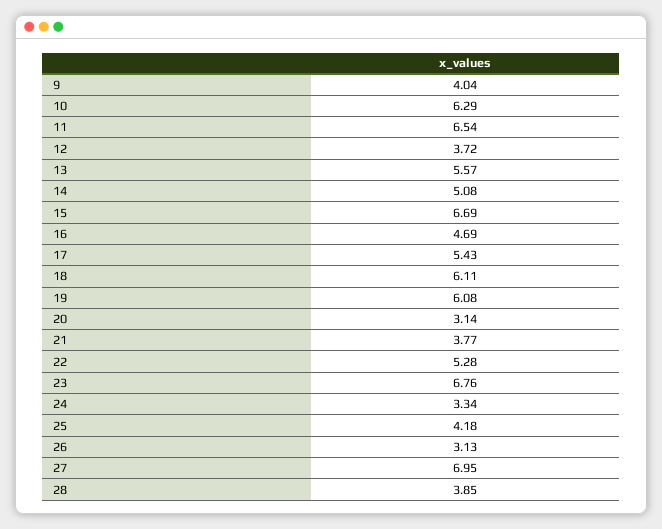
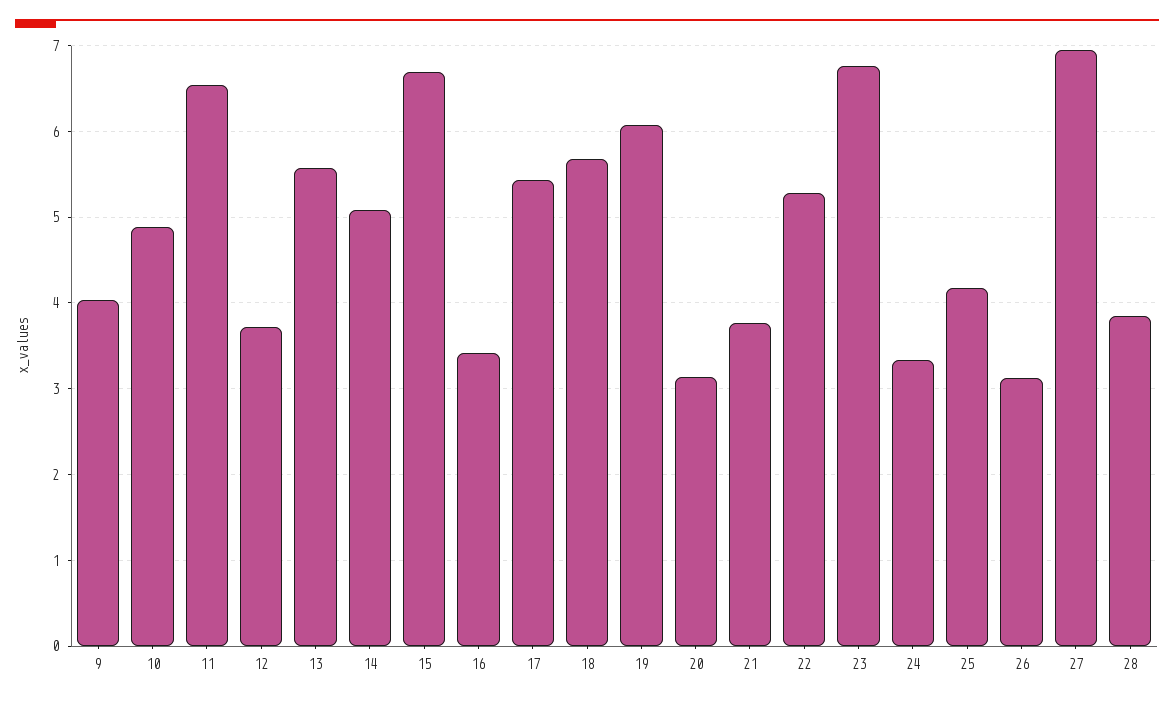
10: 6.29 -> 4.9
16: 4.69 -> 3.4
18: 6.11 -> 5.7

